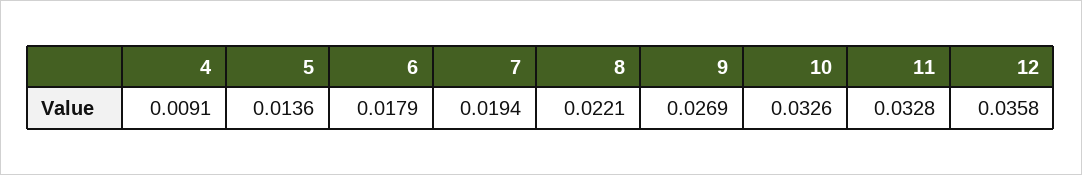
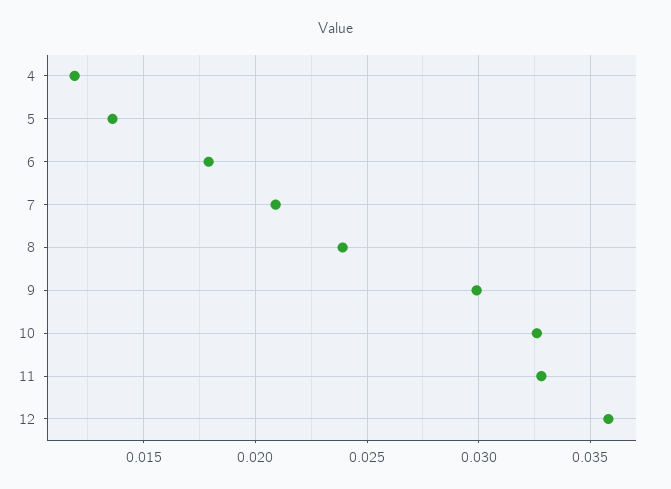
4: 0.0091 -> 0.012
7: 0.0194 -> 0.021
8: 0.0221 -> 0.024
9: 0.0269 -> 0.03

